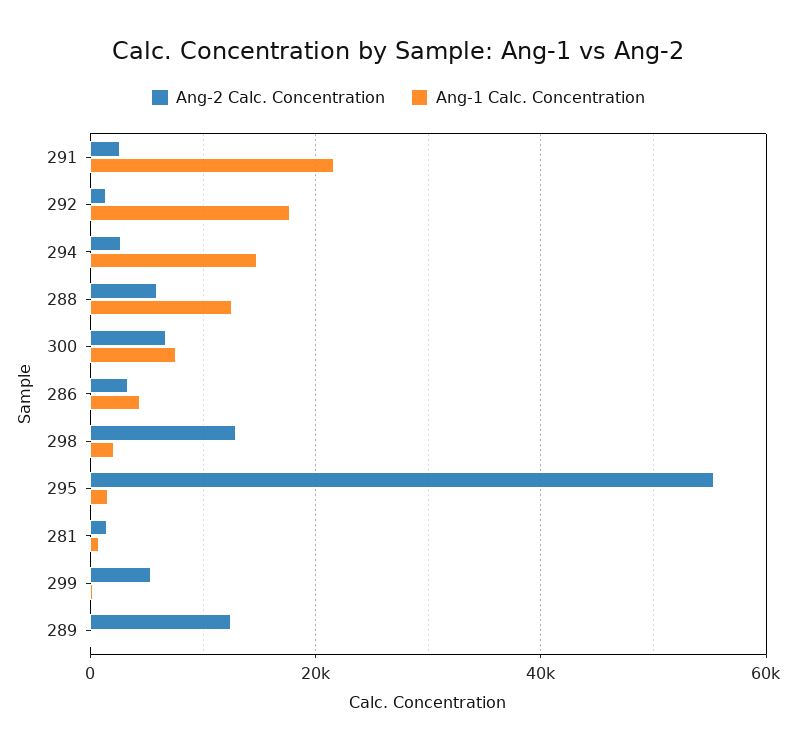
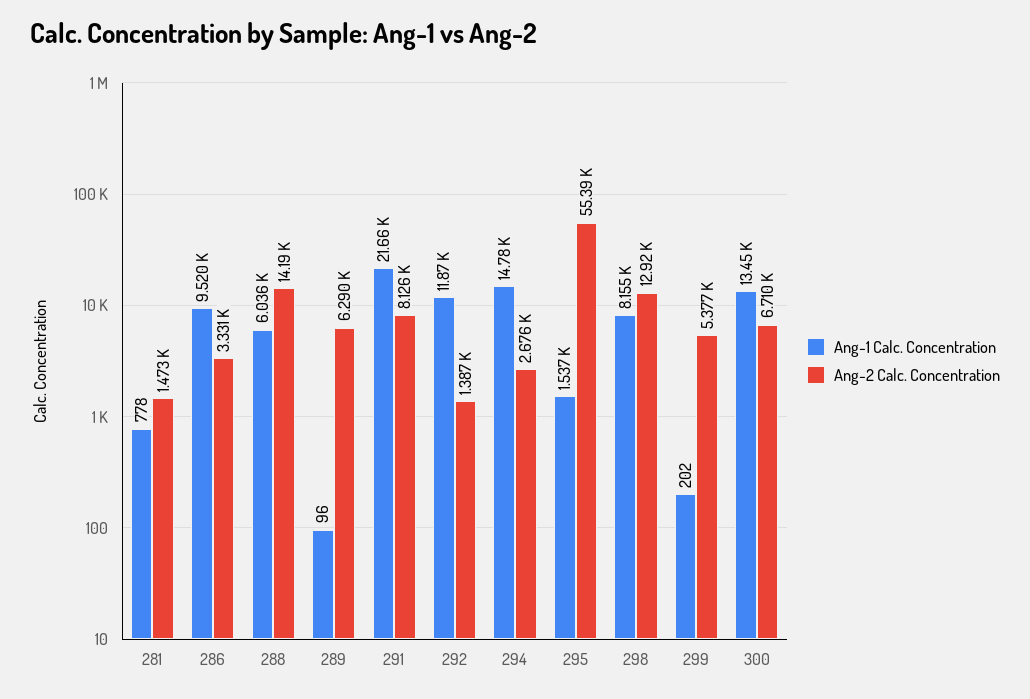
Ang-2 Calc. Concentration, 291: 2000 -> 8126
Ang-1 Calc. Concentration, 292: 18000 -> 11870
Ang-2 Calc. Concentration, 288: 6000 -> 14190
Ang-1 Calc. Concentration, 288: 12000 -> 6036
Ang-1 Calc. Concentration, 300: 8000 -> 13450
Ang-1 Calc. Concentration, 286: 4000 -> 9520
Ang-1 Calc. Concentration, 298: 2000 -> 8155
Ang-2 Calc. Concentration, 289: 12000 -> 6290

